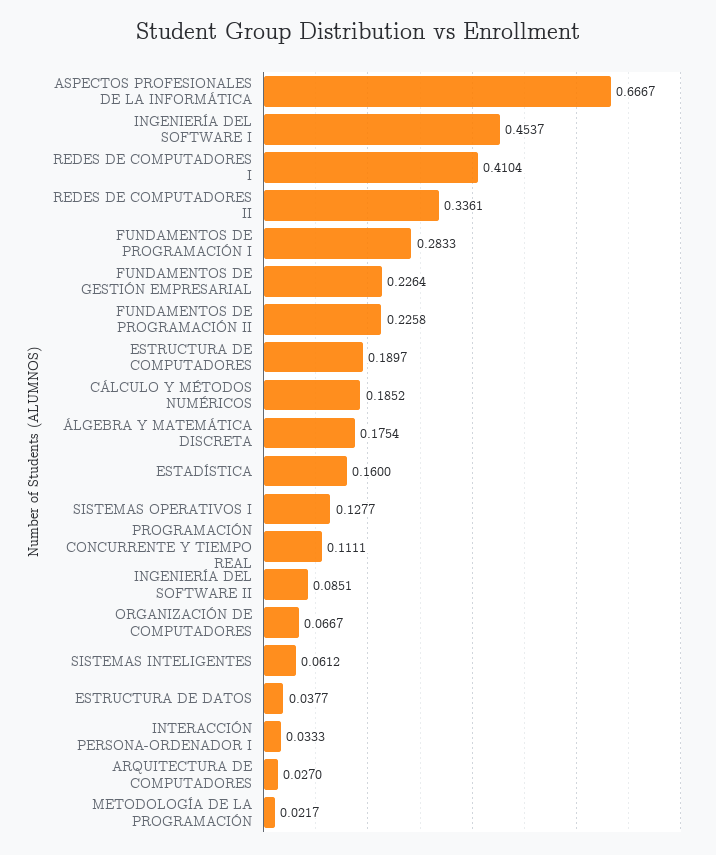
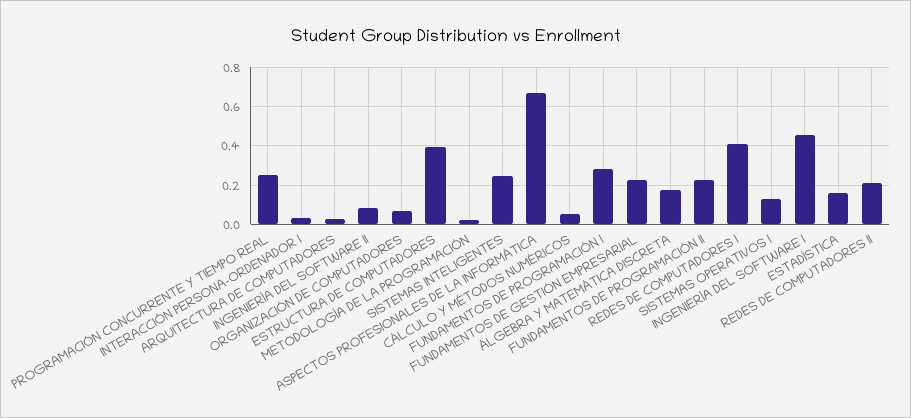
REDES DE COMPUTADORES II: 0.3361 -> 0.2
ESTRUCTURA DE COMPUTADORES: 0.1897 -> 0.4
CÁLCULO Y MÉTODOS NUMÉRICOS: 0.1852 -> 0.05
PROGRAMACIÓN CONCURRENTE Y TIEMPO REAL: 0.1111 -> 0.25
SISTEMAS INTELIGENTES: 0.0612 -> 0.25
ESTRUCTURA DE DATOS: 0.0377 -> none

